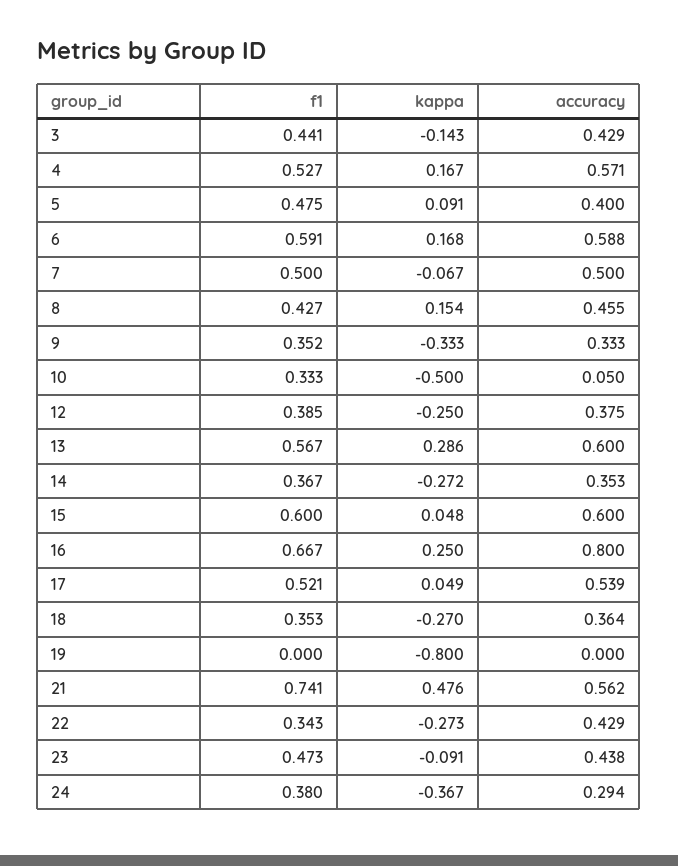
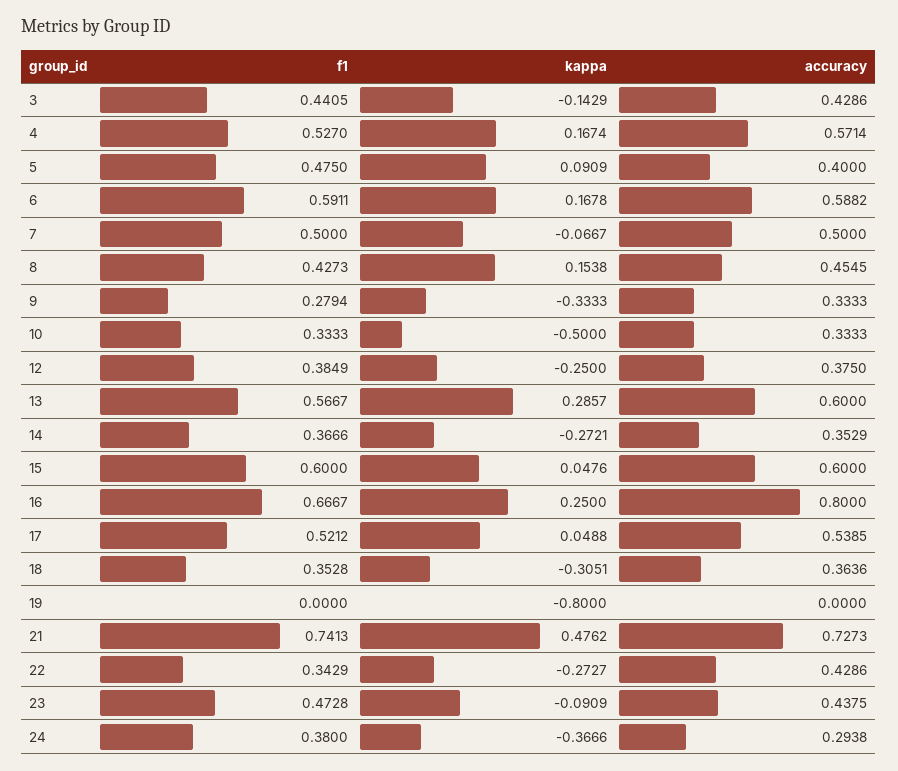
f1, 9: 0.352 -> 0.2794
accuracy, 10: 0.05 -> 0.3333
kappa, 18: -0.27 -> -0.3051
accuracy, 21: 0.562 -> 0.7273

